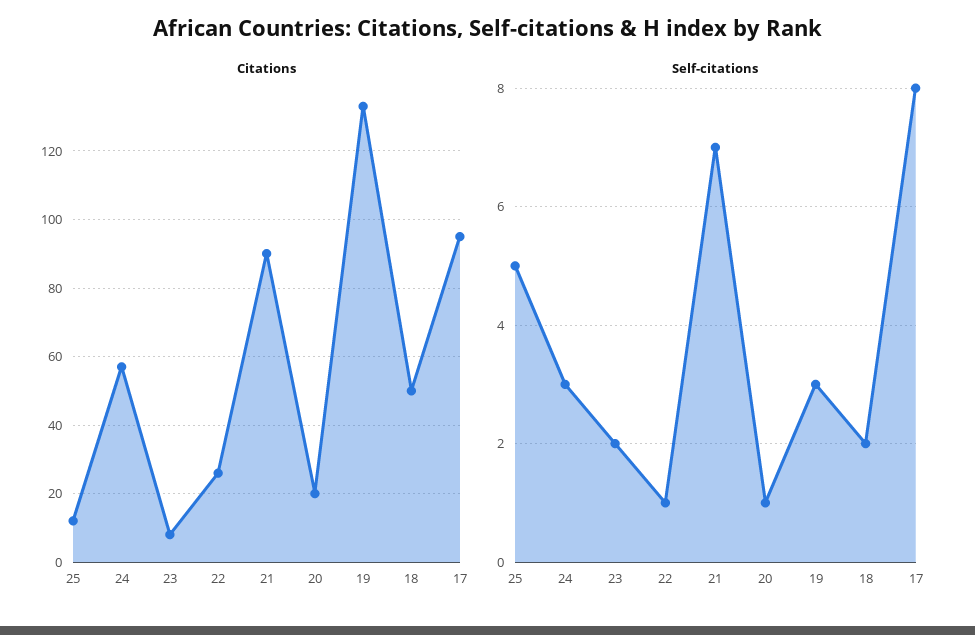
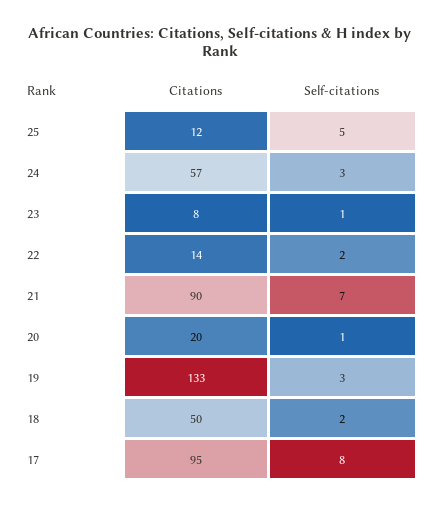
Citations, 22: 25 -> 14
Self-citations, 23: 2 -> 1
Self-citations, 22: 1 -> 2

